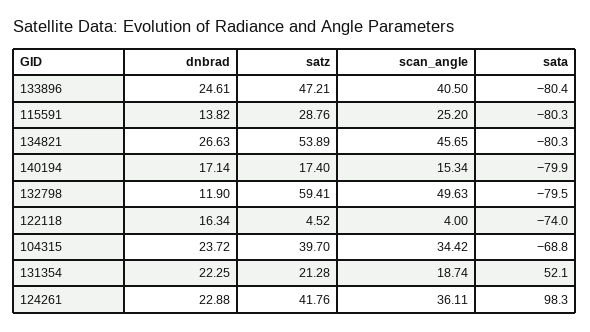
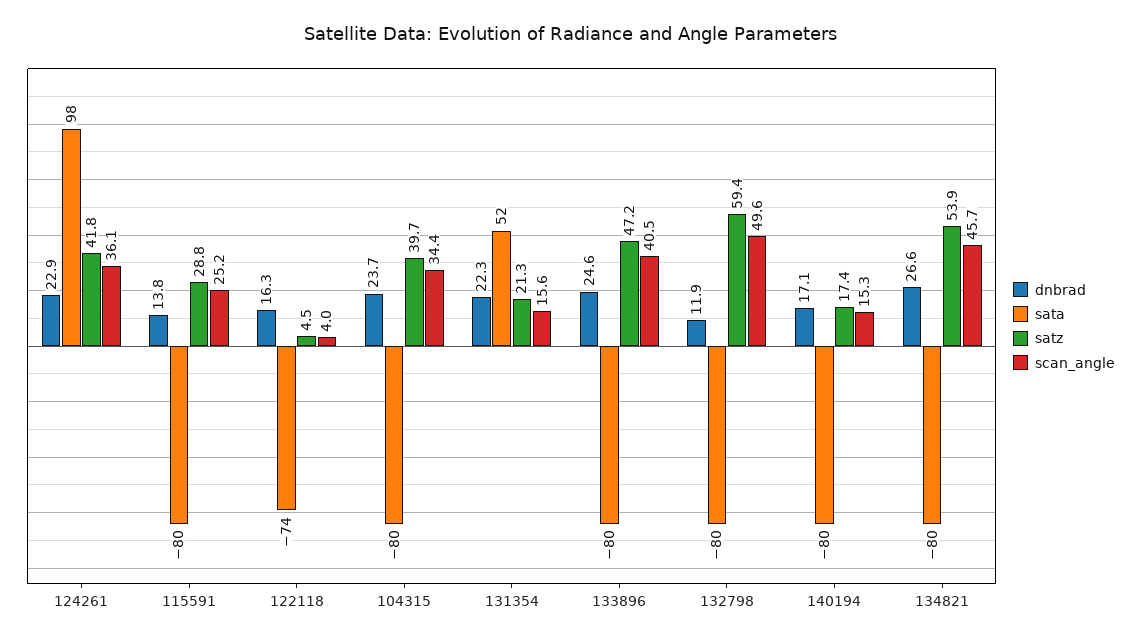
sata, 104315: -68.8 -> -80
scan_angle, 131354: 18.74 -> 15.6

